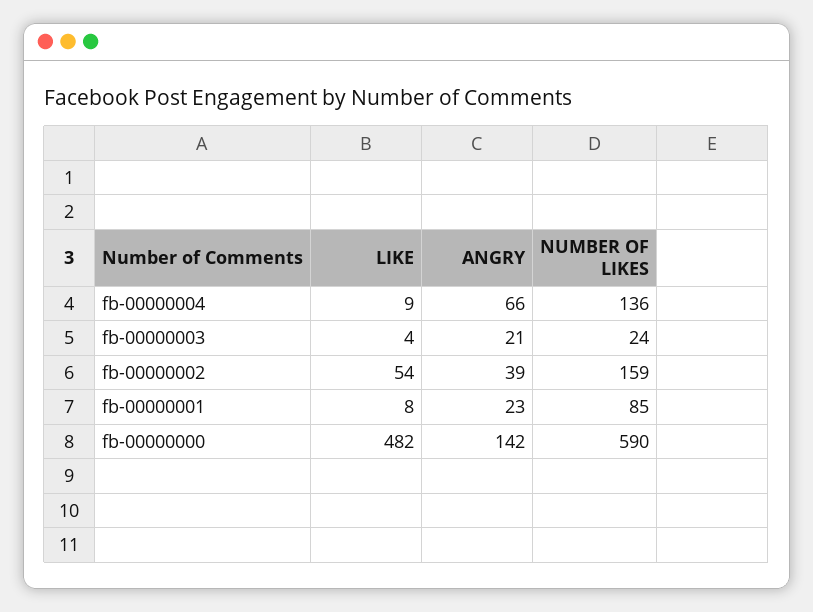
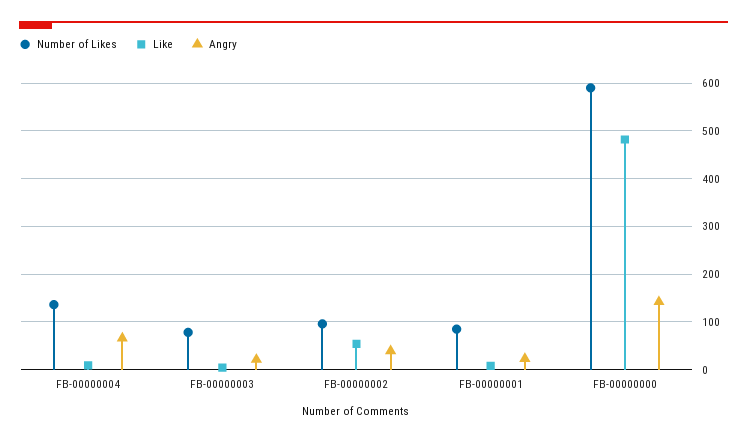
NUMBER OF LIKES, fb-00000003: 24 -> 80
NUMBER OF LIKES, fb-00000002: 159 -> 100

